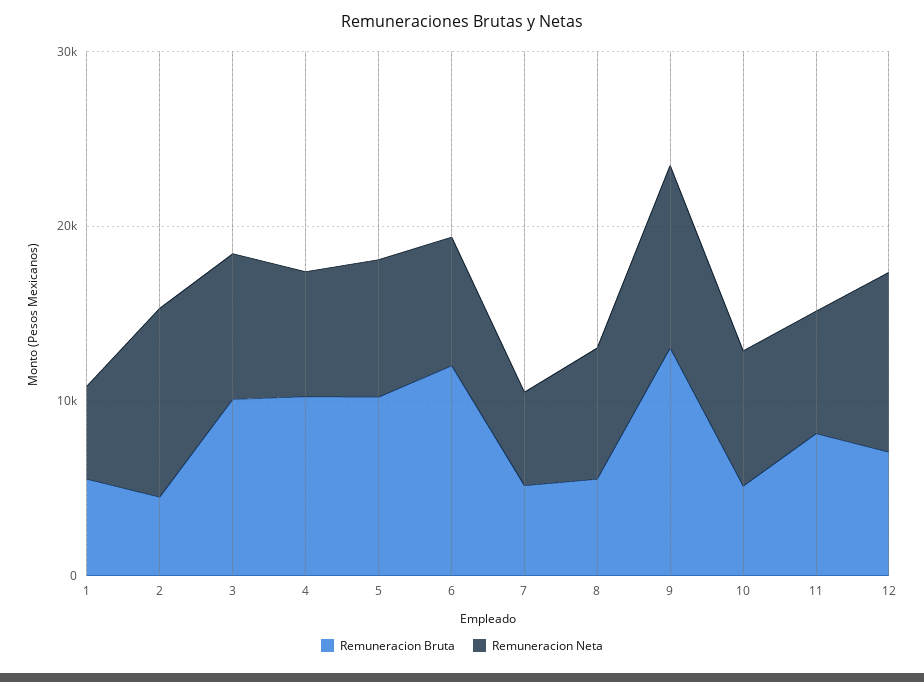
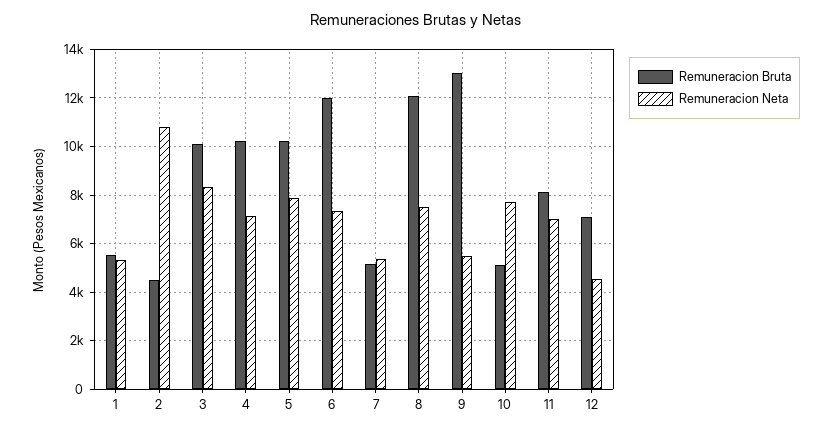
Remuneracion Bruta, 8: 6000 -> 12000
Remuneracion Neta, 9: 10000 -> 5500
Remuneracion Neta, 12: 10000 -> 4500

